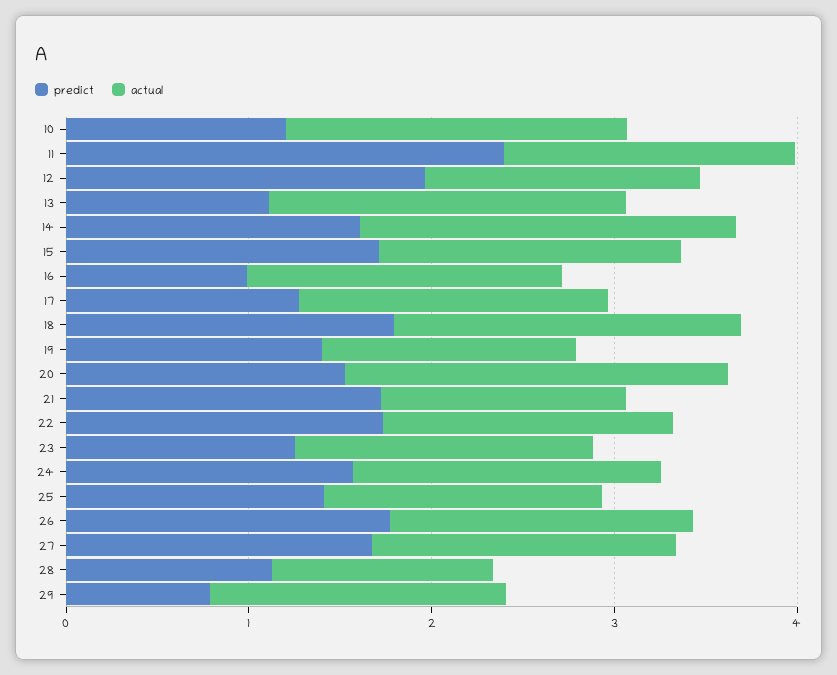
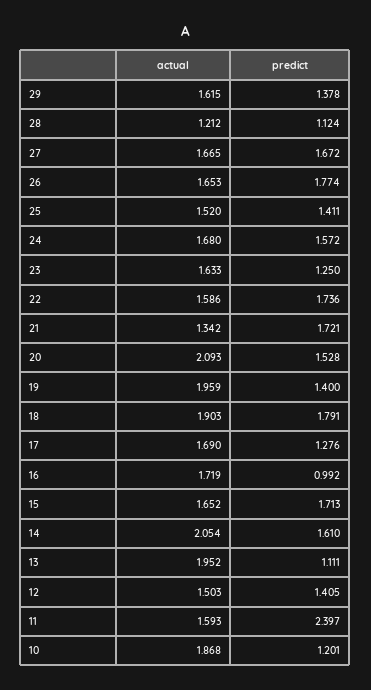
predict, 12: 2 -> 1.405
actual, 19: 1.4 -> 1.959
predict, 29: 0.8 -> 1.378

